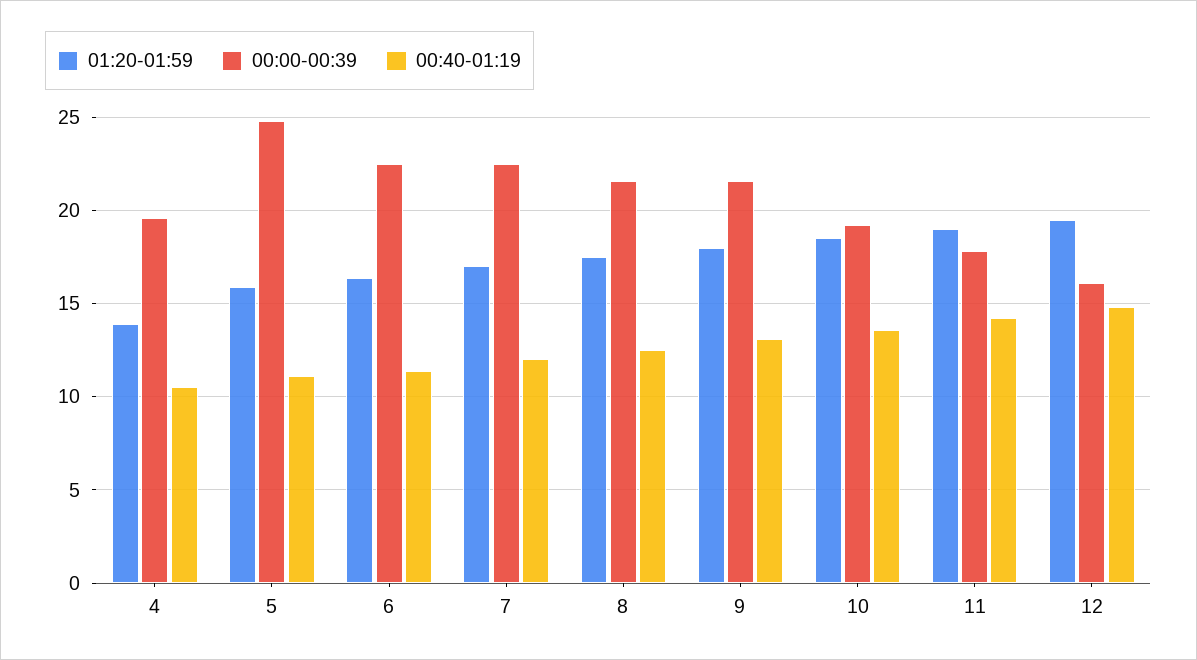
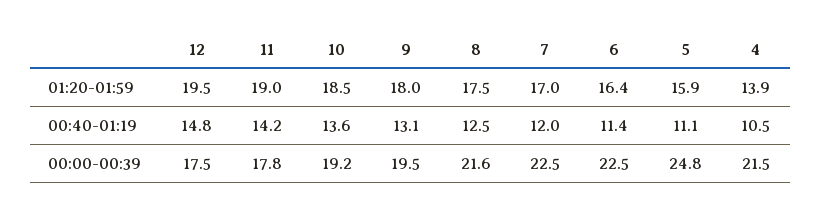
00:00-00:39, 4: 19.5 -> 21.5
00:00-00:39, 9: 21.5 -> 19.5
00:00-00:39, 12: 16 -> 17.5

